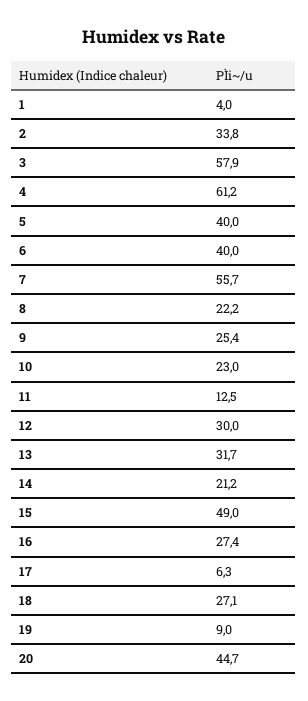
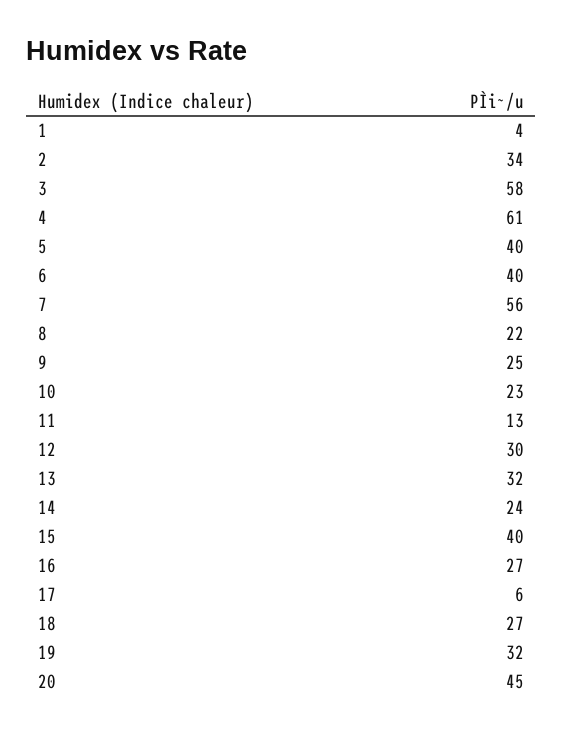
14: 21.2 -> 24
15: 49 -> 40
19: 9 -> 32

